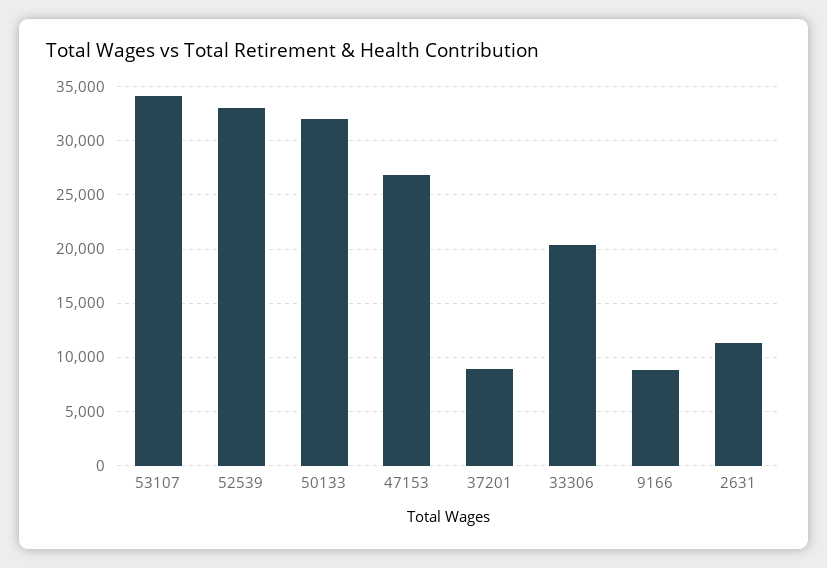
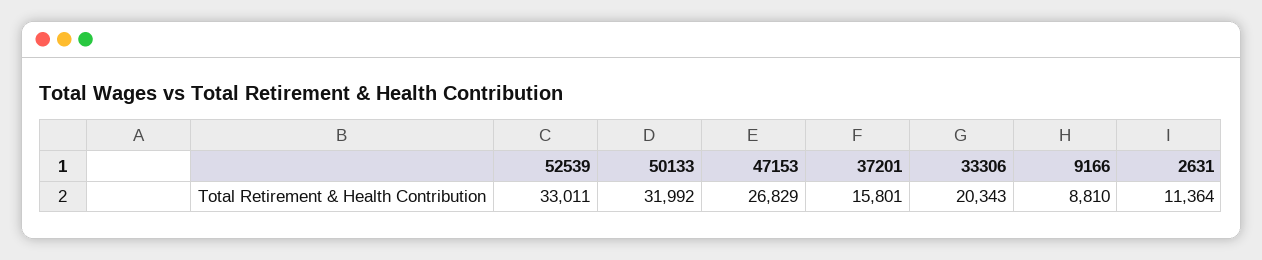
53107: 34000 -> none
37201: 9000 -> 15801

